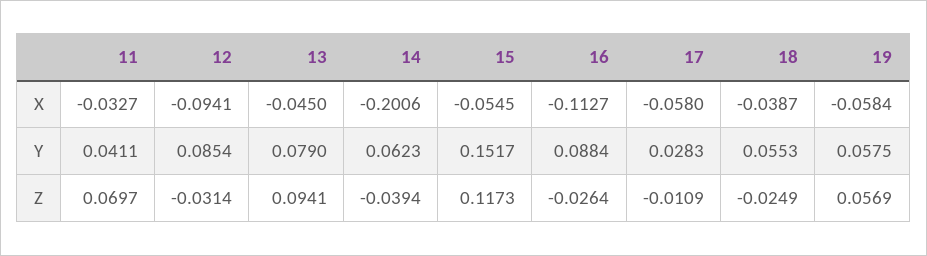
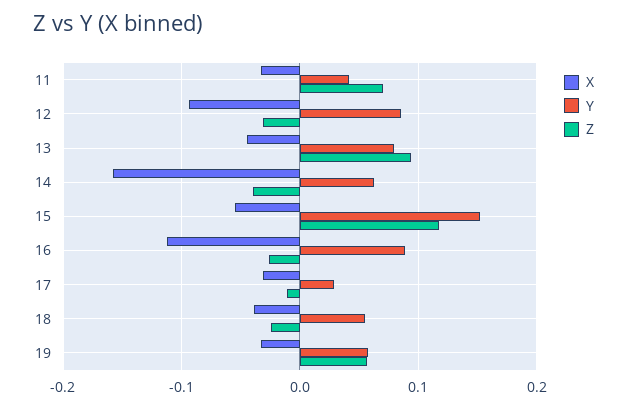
X, 14: -0.2006 -> -0.16
X, 17: -0.058 -> -0.03
X, 19: -0.0584 -> -0.03

